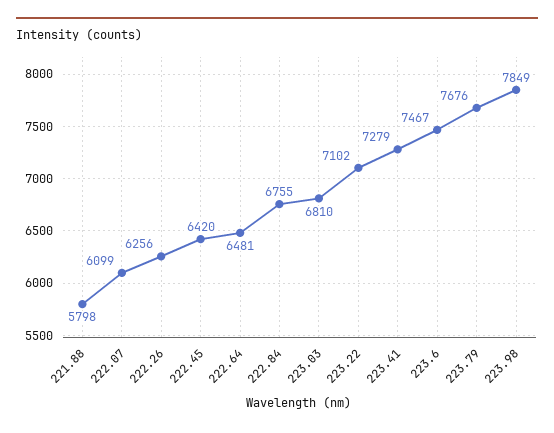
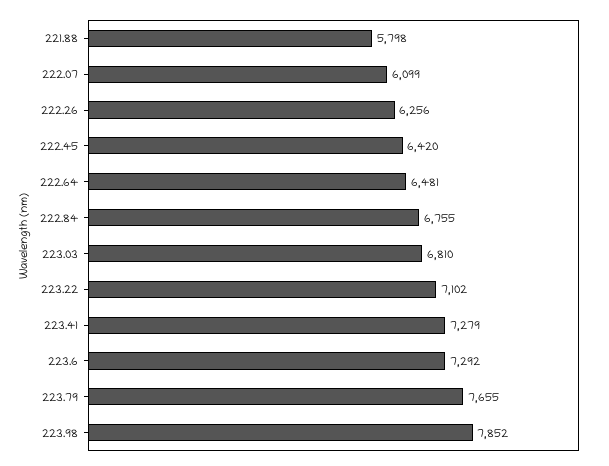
223.6: 7467 -> 7292
223.79: 7676 -> 7655
223.98: 7849 -> 7852

